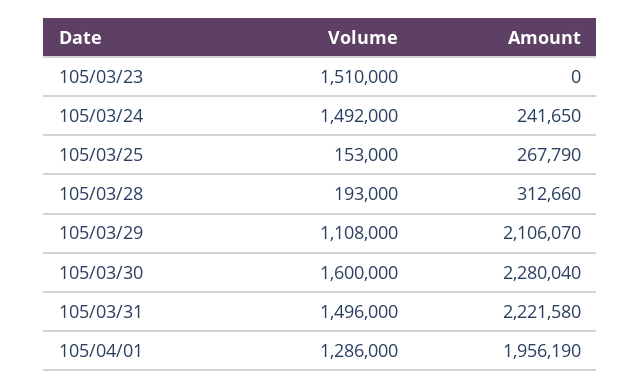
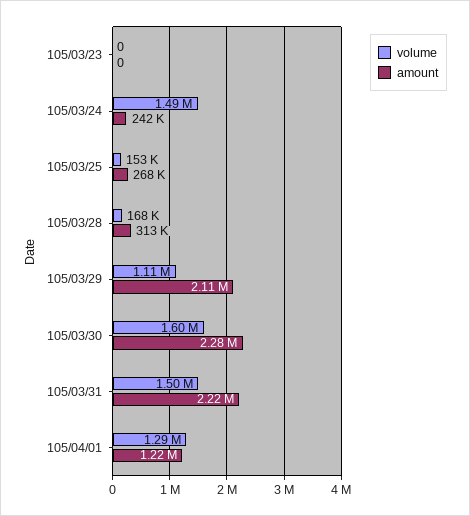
Volume, 105/03/23: 1510000 -> 0
Volume, 105/03/28: 193000 -> 168000
Amount, 105/04/01: 1956190 -> 1220000

